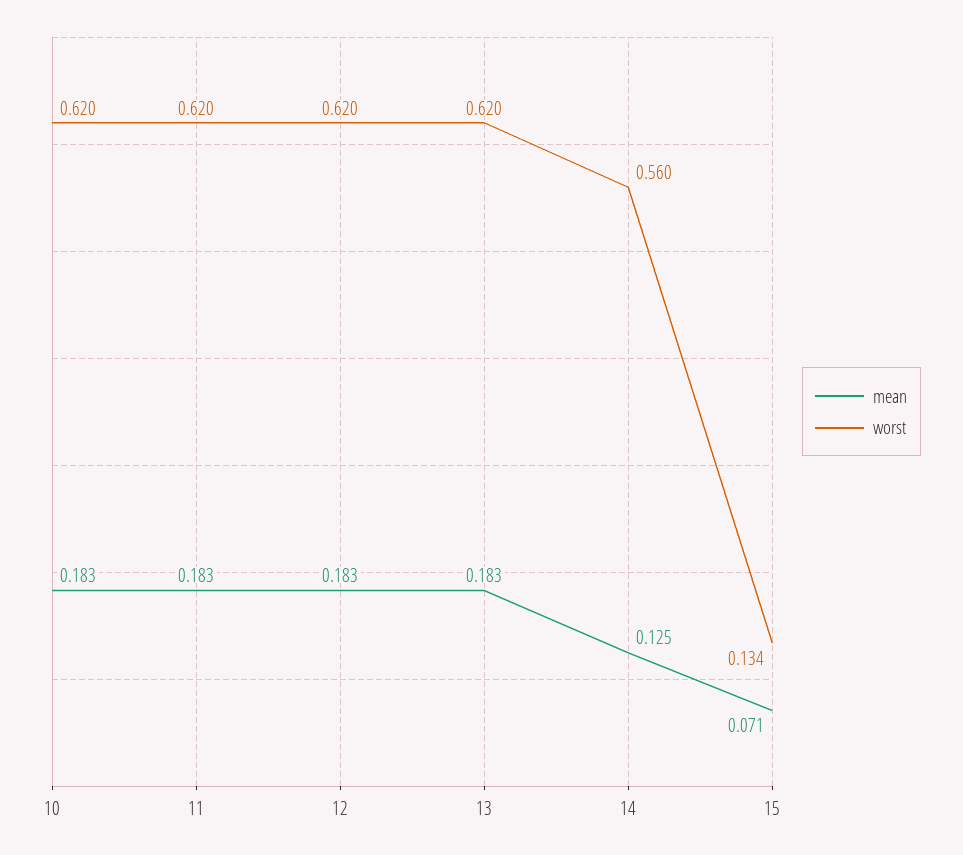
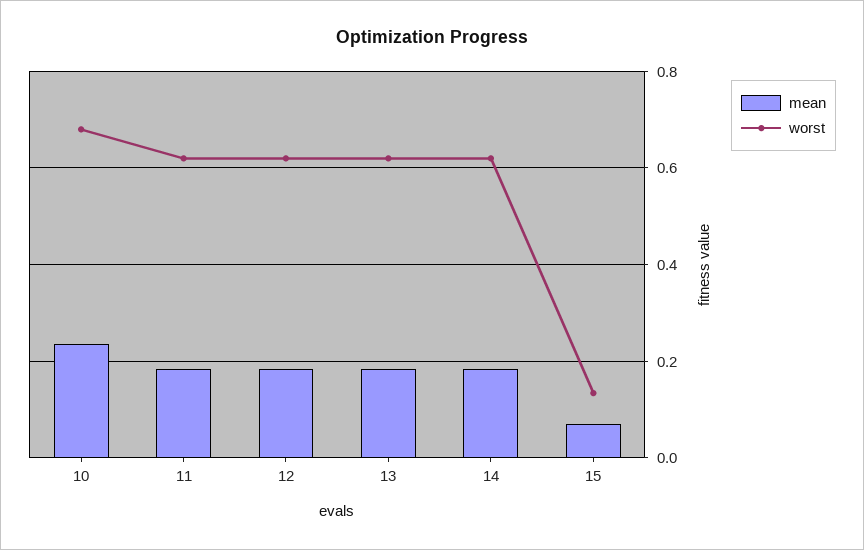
mean, 10: 0.183 -> 0.24
worst, 10: 0.62 -> 0.68
mean, 14: 0.125 -> 0.18
worst, 14: 0.56 -> 0.62

